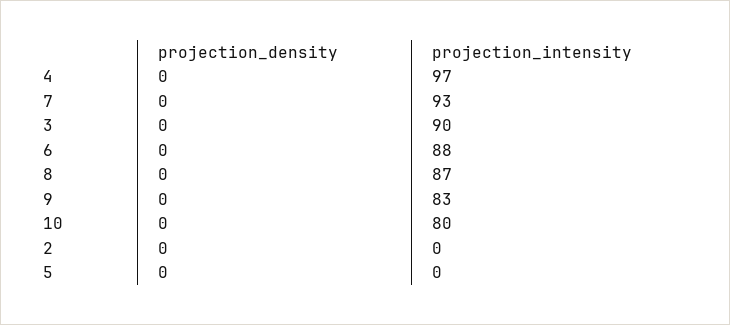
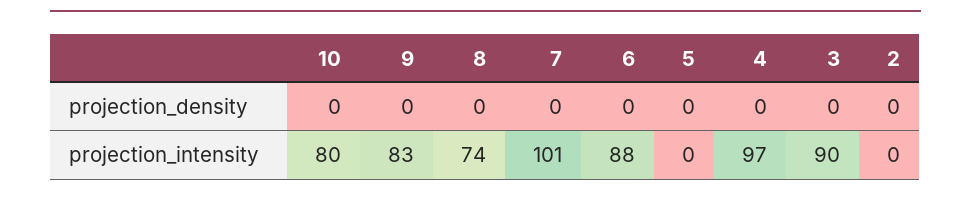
projection_intensity, 7: 93 -> 101
projection_intensity, 8: 87 -> 74

